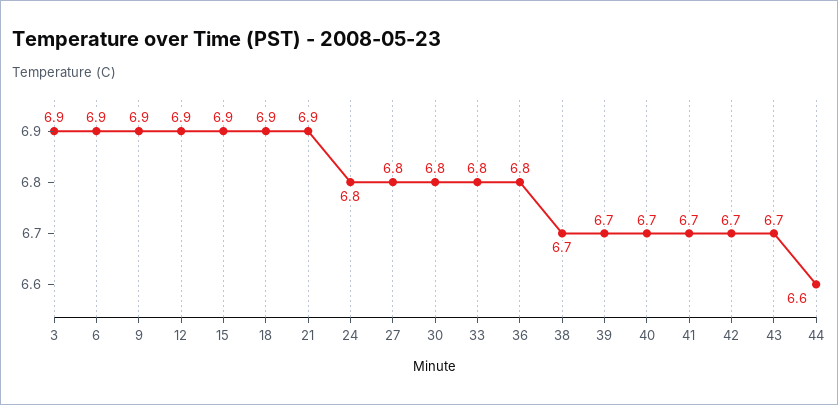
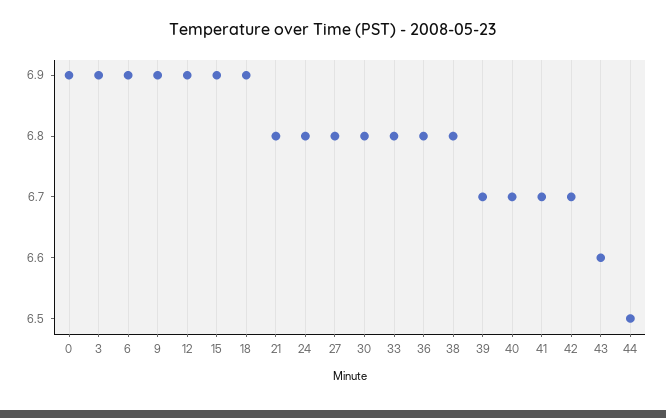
21: 6.9 -> 6.8
38: 6.7 -> 6.8
43: 6.7 -> 6.6
44: 6.6 -> 6.5
0: none -> 6.9

